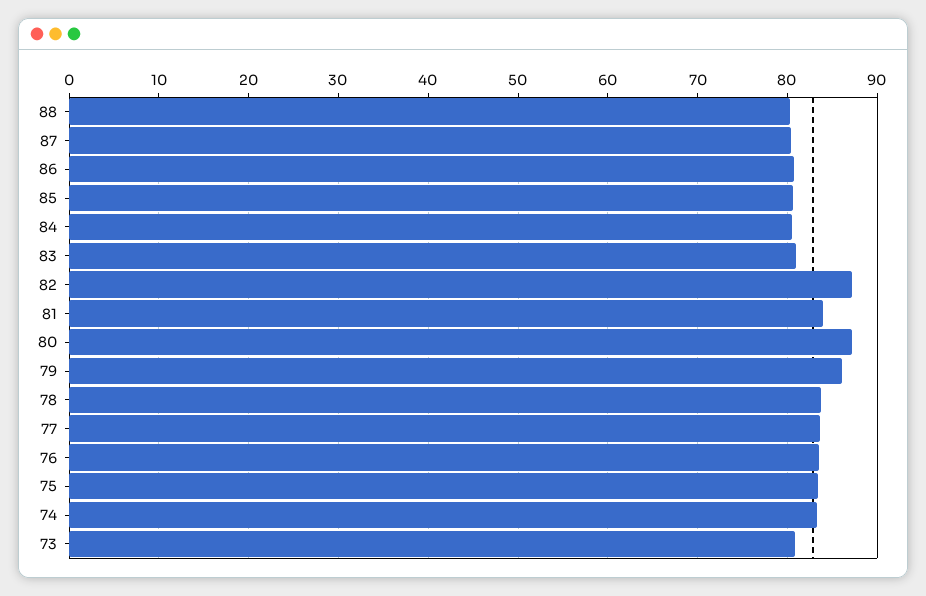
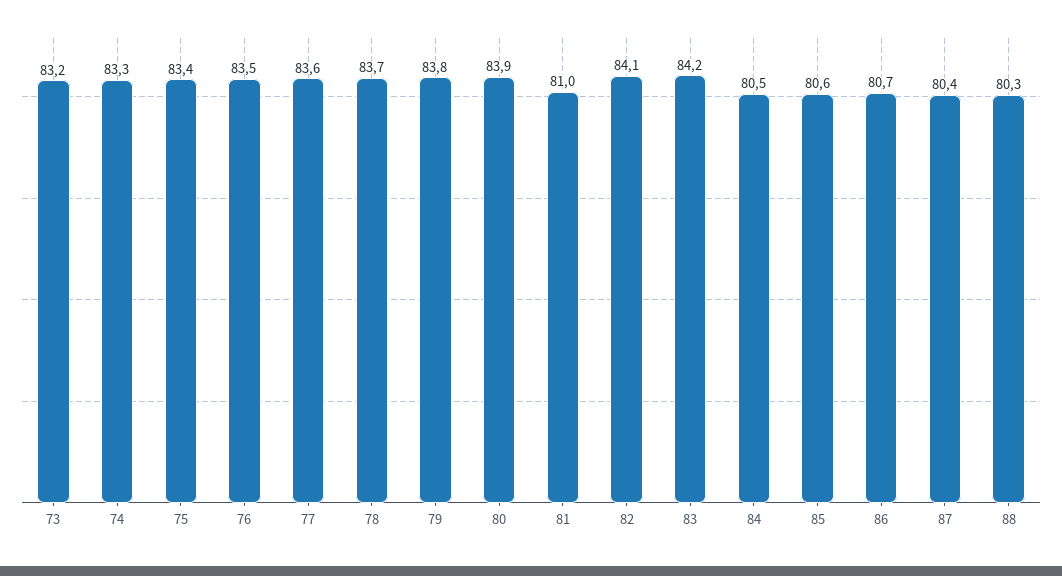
83: 81 -> 84.2
82: 87 -> 84.1
81: 84 -> 81
80: 87 -> 83.9
79: 86 -> 83.8
73: 81 -> 83.2

